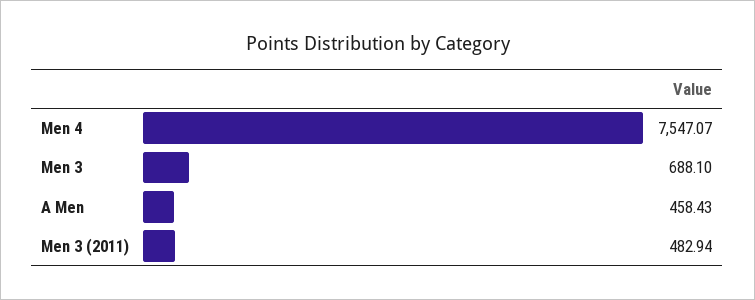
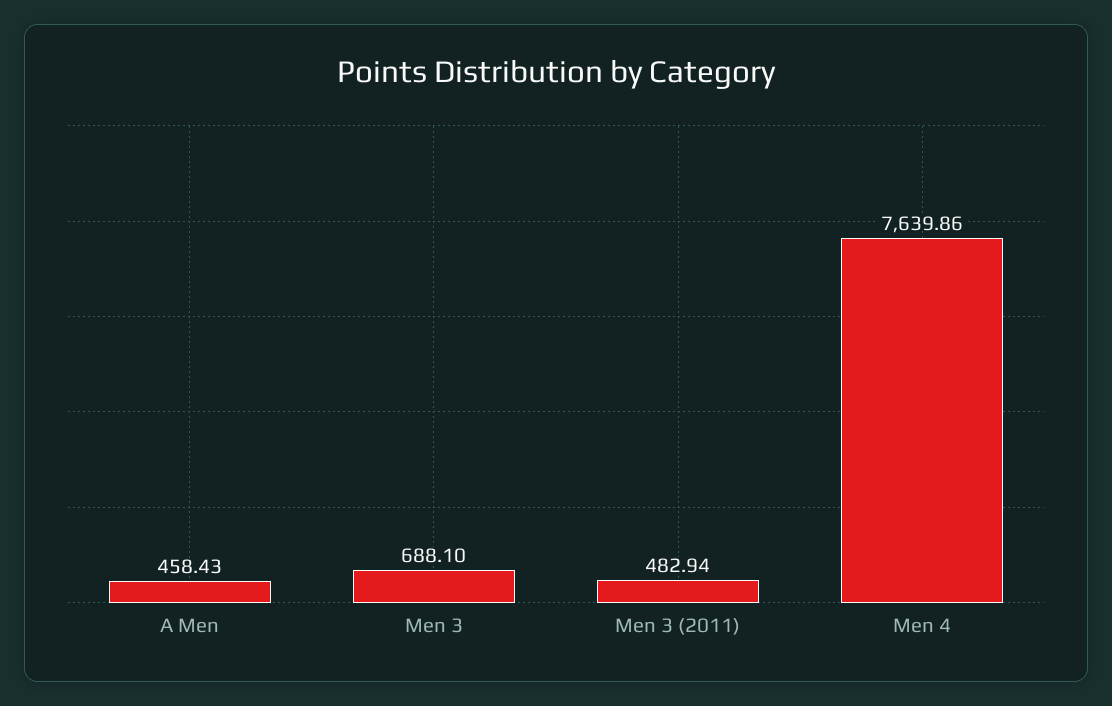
Men 4: 7547.07 -> 7639.86

